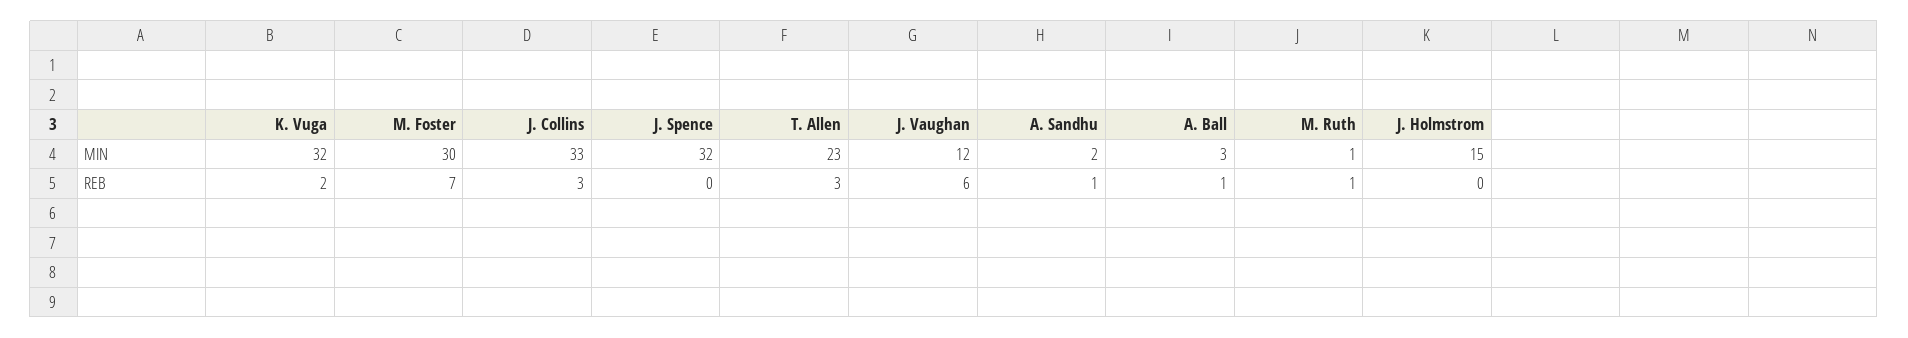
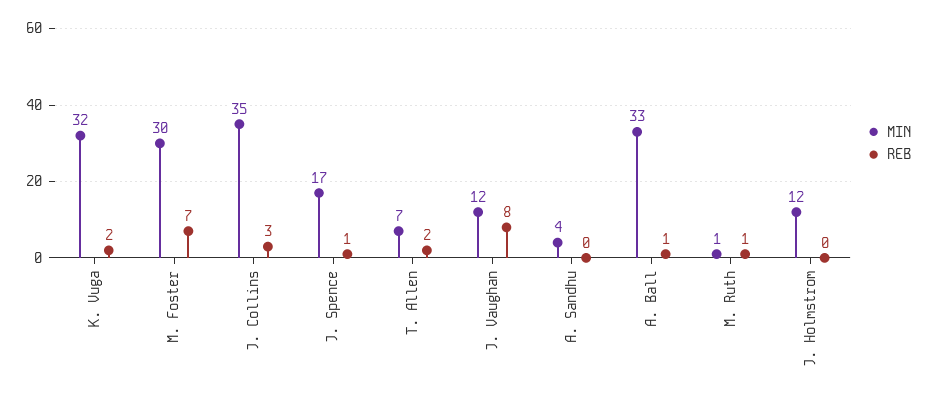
MIN, J. Collins: 33 -> 35
MIN, J. Spence: 32 -> 17
MIN, T. Allen: 23 -> 7
MIN, A. Sandhu: 2 -> 4
MIN, A. Ball: 3 -> 33
MIN, J. Holmstrom: 15 -> 12
REB, J. Spence: 0 -> 1
REB, T. Allen: 3 -> 2
REB, J. Vaughan: 6 -> 8
REB, A. Sandhu: 1 -> 0

